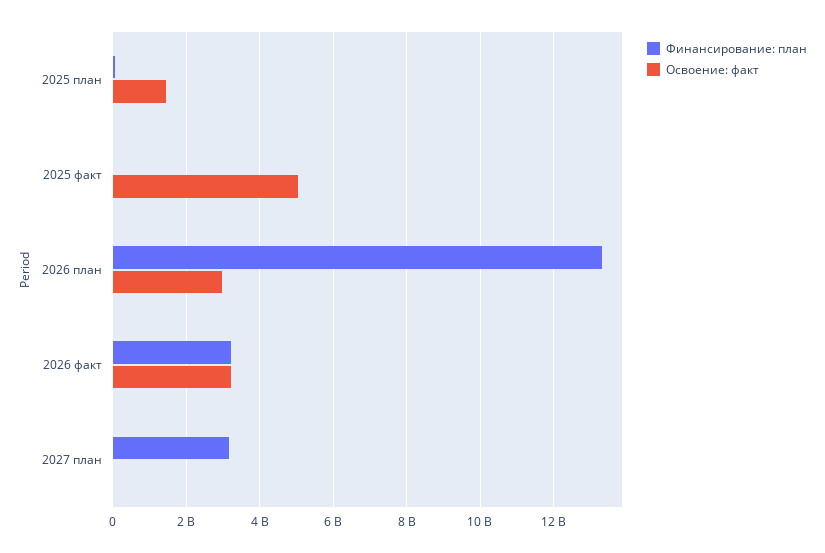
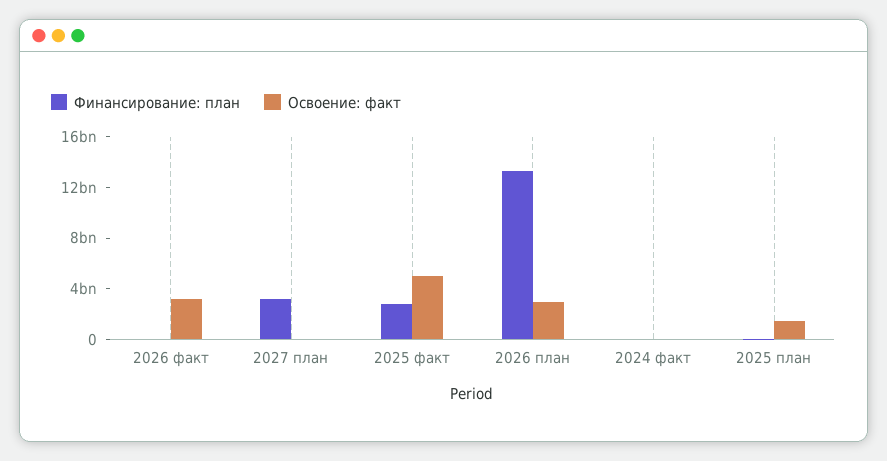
Финансирование: план, 2025 факт: 0 -> 3000000000
Финансирование: план, 2026 факт: 3200000000 -> 0
Финансирование: план, 2024 факт: none -> 0
Освоение: факт, 2024 факт: none -> 0

